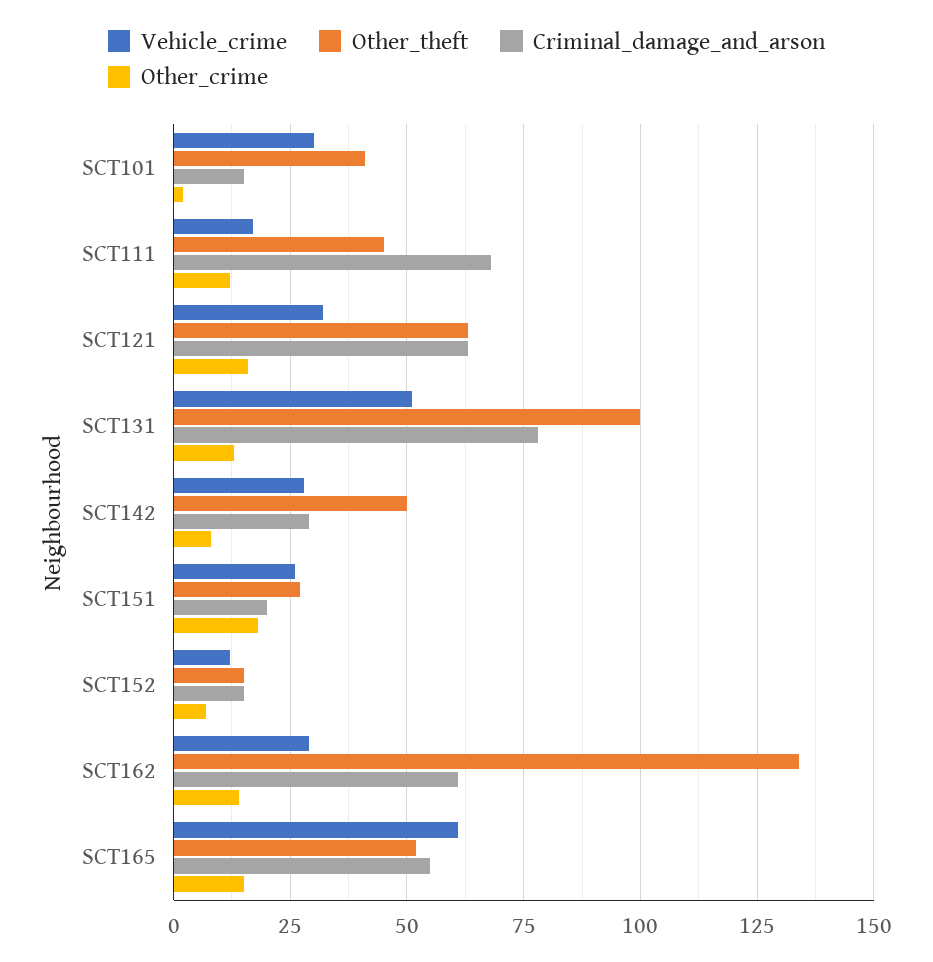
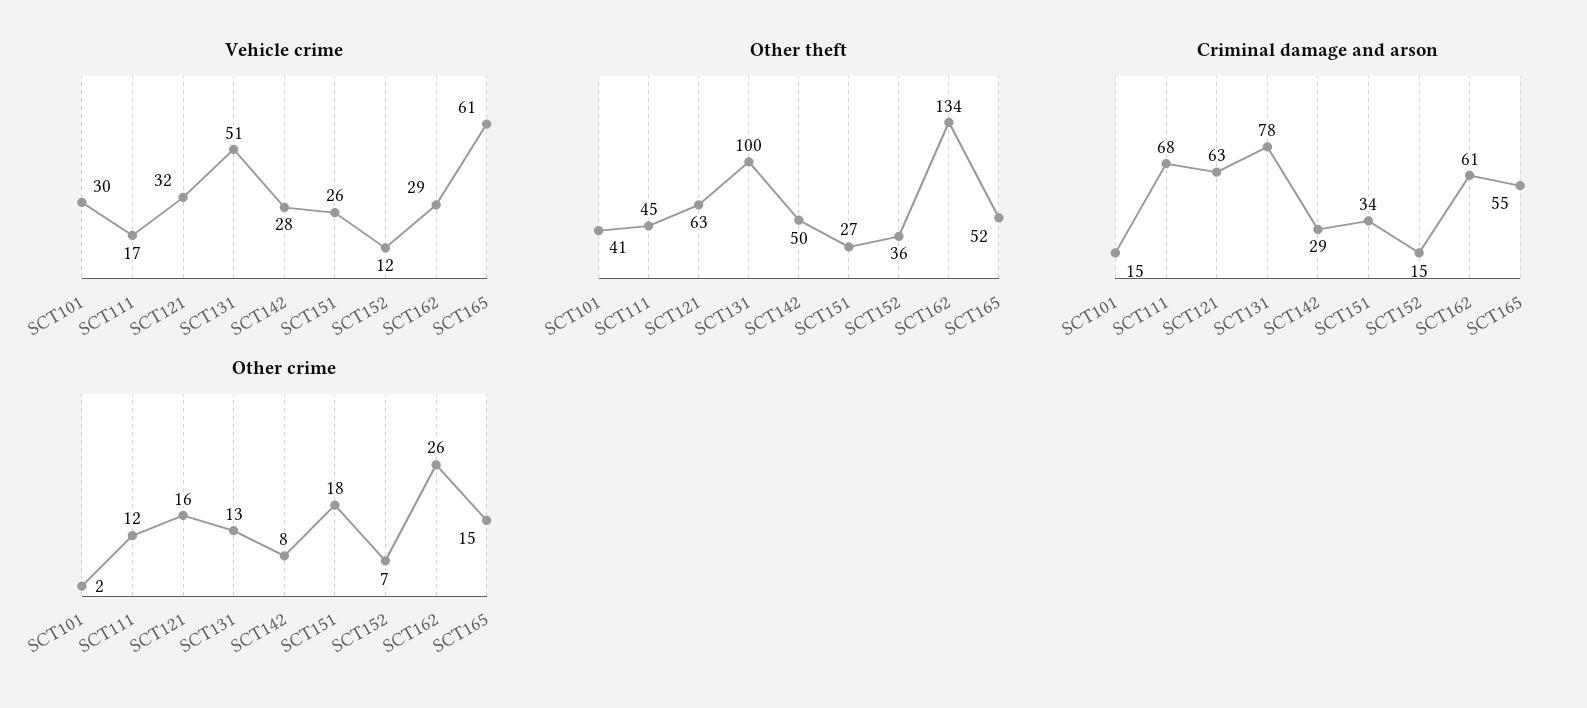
Criminal_damage_and_arson, SCT151: 20 -> 34
Other_theft, SCT152: 15 -> 36
Other_crime, SCT162: 15 -> 26

